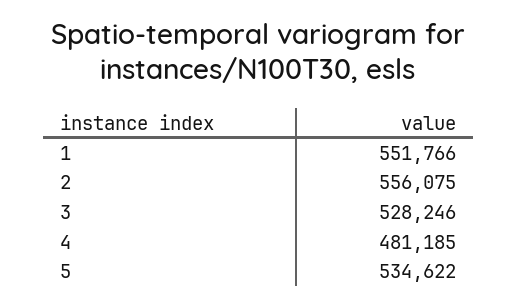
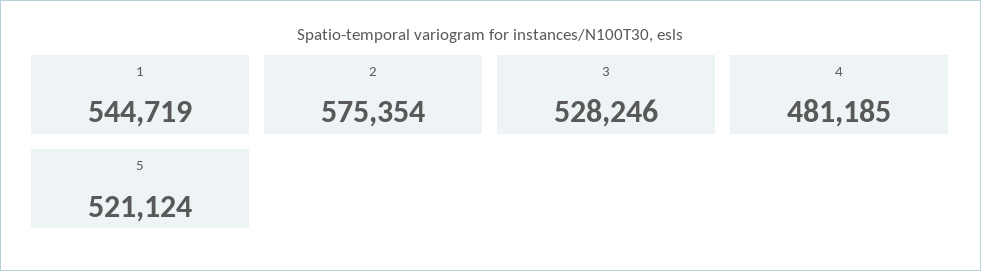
1: 551766 -> 544719
2: 556075 -> 575354
5: 534622 -> 521124

